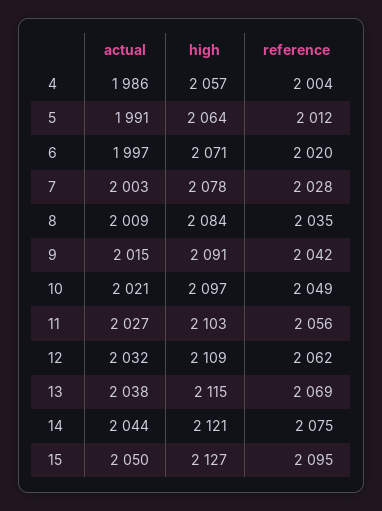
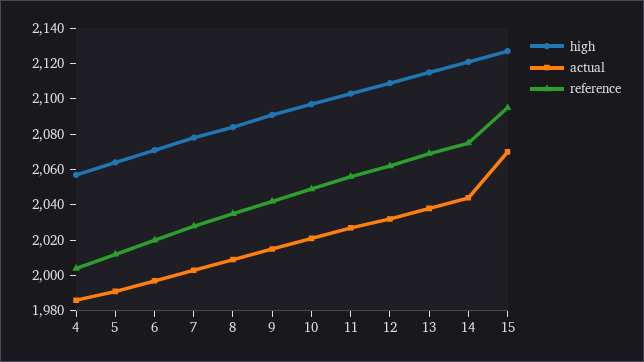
actual, 15: 2050 -> 2070

